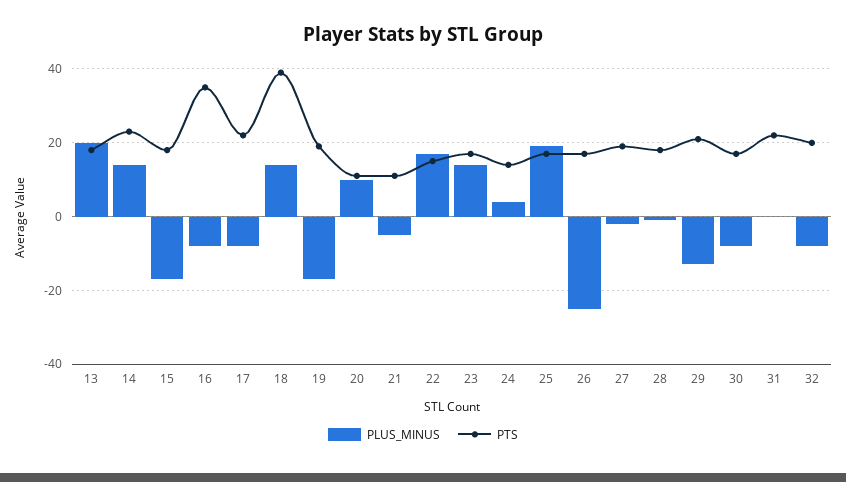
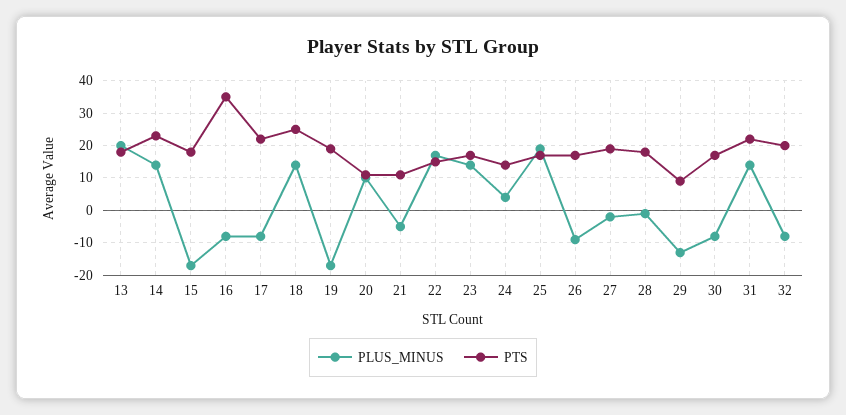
PTS, 18: 40 -> 25
PLUS_MINUS, 26: -25 -> -10
PTS, 29: 20 -> 10
PLUS_MINUS, 31: 0 -> 15

